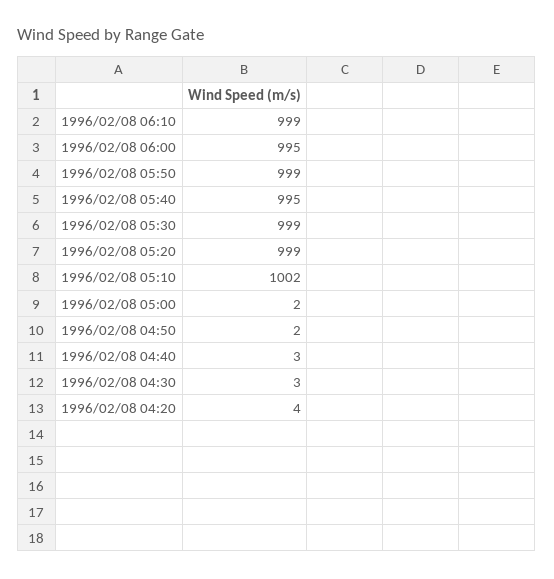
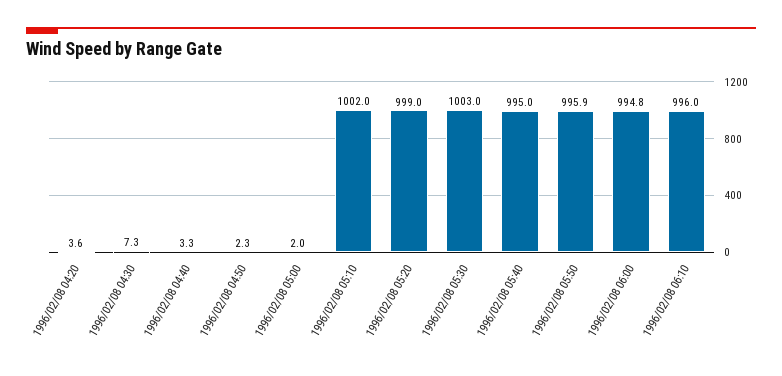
1996/02/08 06:10: 999 -> 996
1996/02/08 05:50: 999 -> 995.9
1996/02/08 05:30: 999 -> 1003
1996/02/08 04:30: 3 -> 7.3

